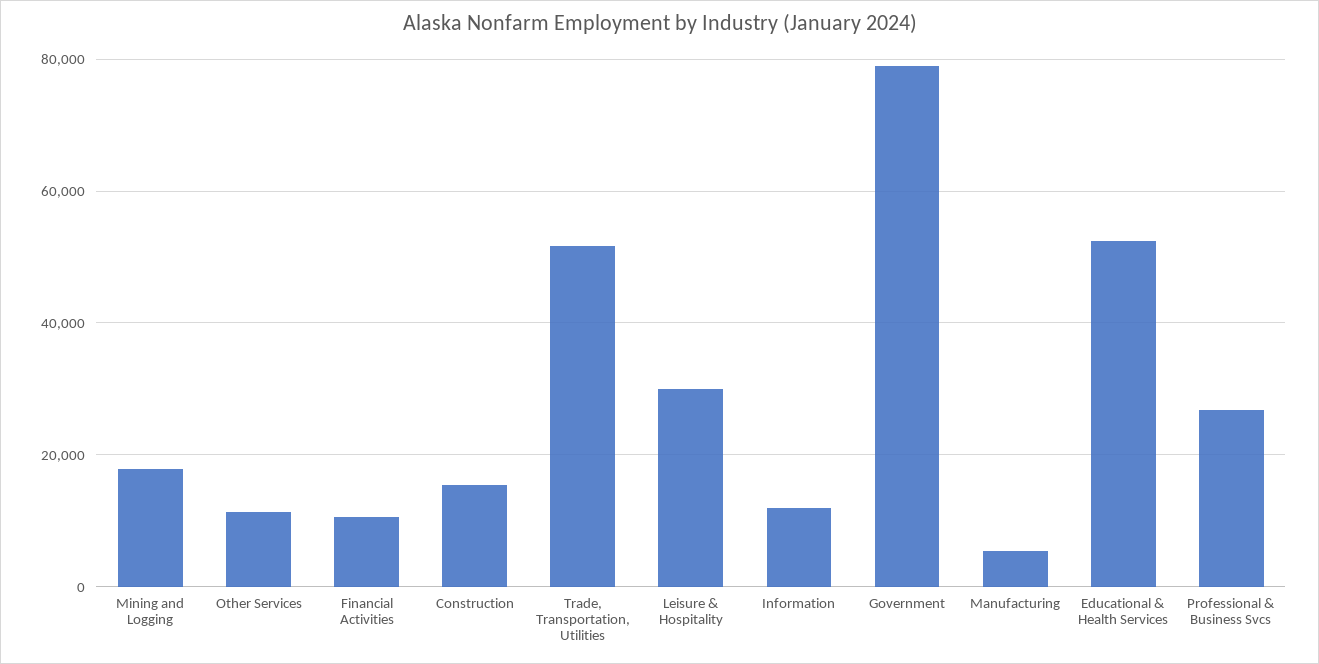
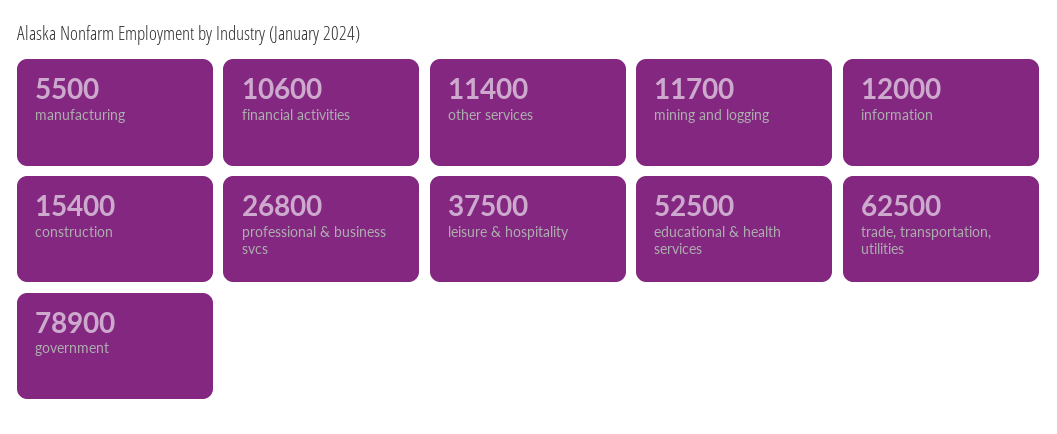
Mining and Logging: 18000 -> 11700
Trade, Transportation, Utilities: 52000 -> 62500
Leisure & Hospitality: 30000 -> 37500

